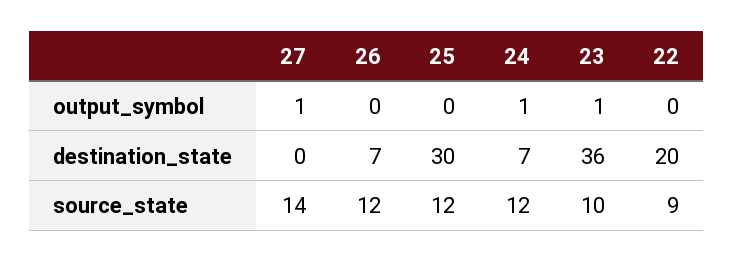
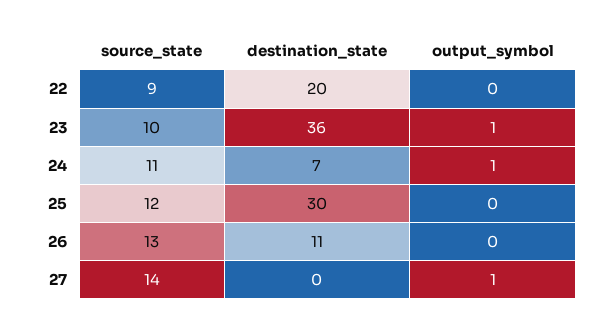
26, destination_state: 7 -> 11
26, source_state: 12 -> 13
24, source_state: 12 -> 11

